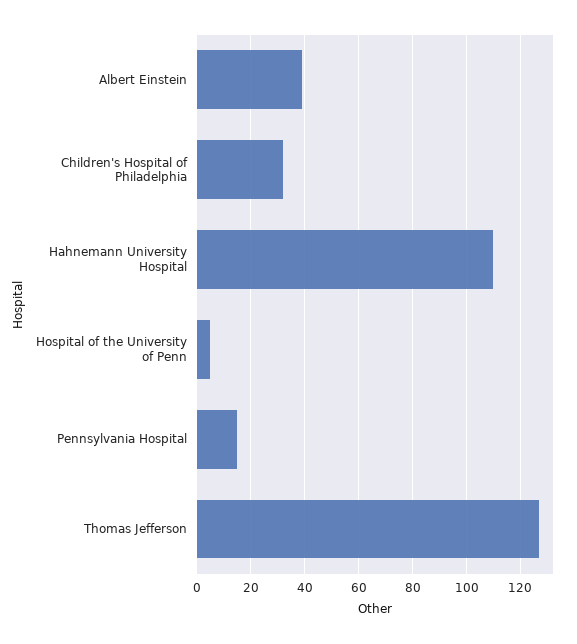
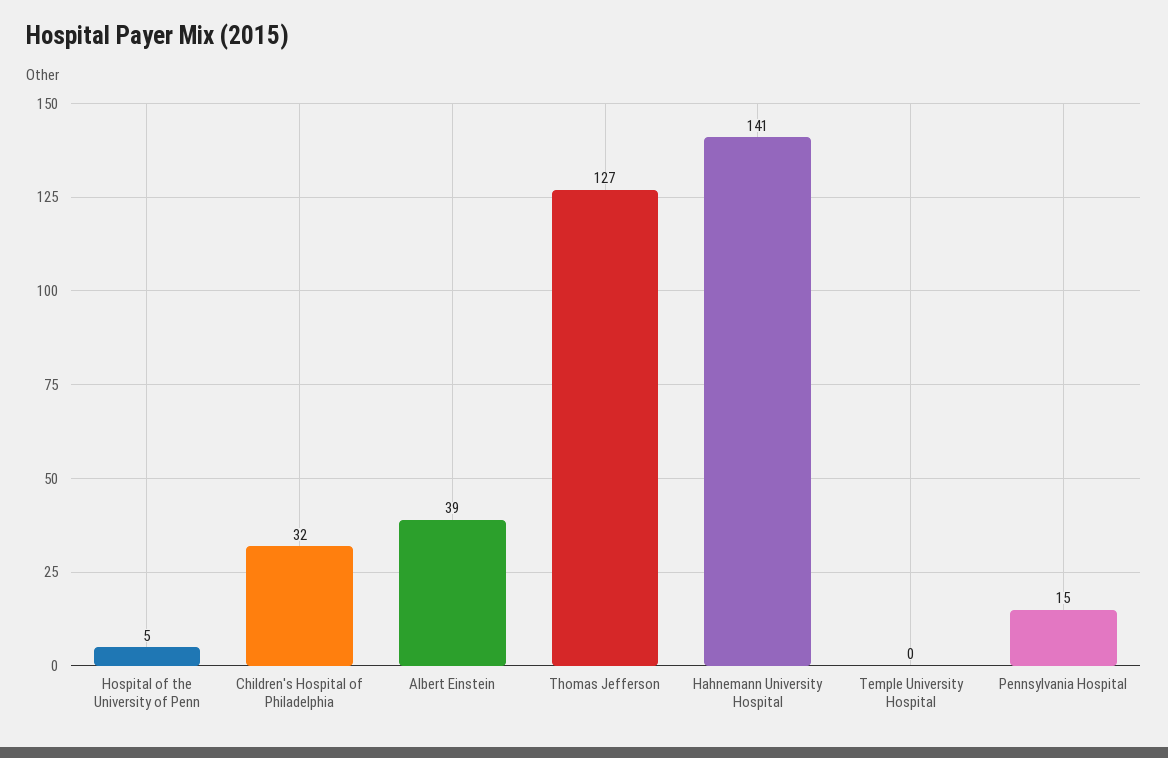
Hahnemann University Hospital: 110 -> 141
Temple University Hospital: none -> 0

